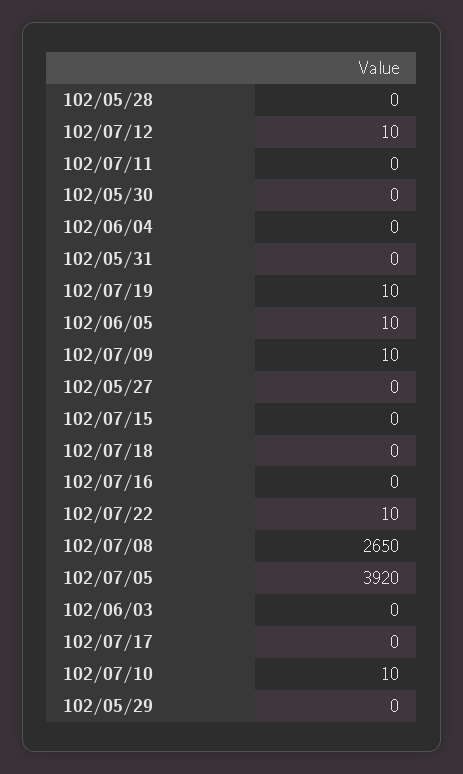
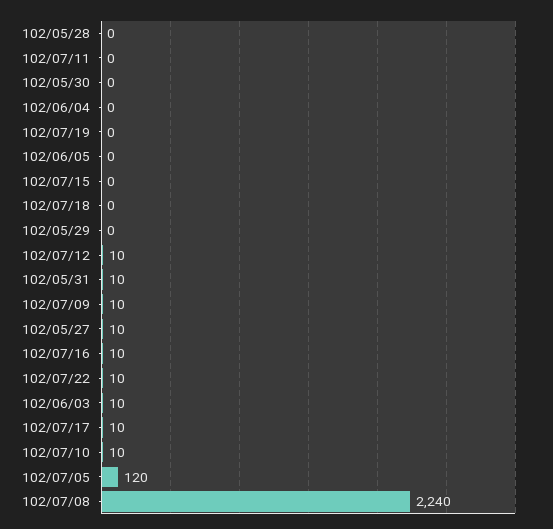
102/05/31: 0 -> 10
102/07/19: 10 -> 0
102/06/05: 10 -> 0
102/05/27: 0 -> 10
102/07/16: 0 -> 10
102/07/08: 2650 -> 2240
102/07/05: 3920 -> 120
102/06/03: 0 -> 10
102/07/17: 0 -> 10

